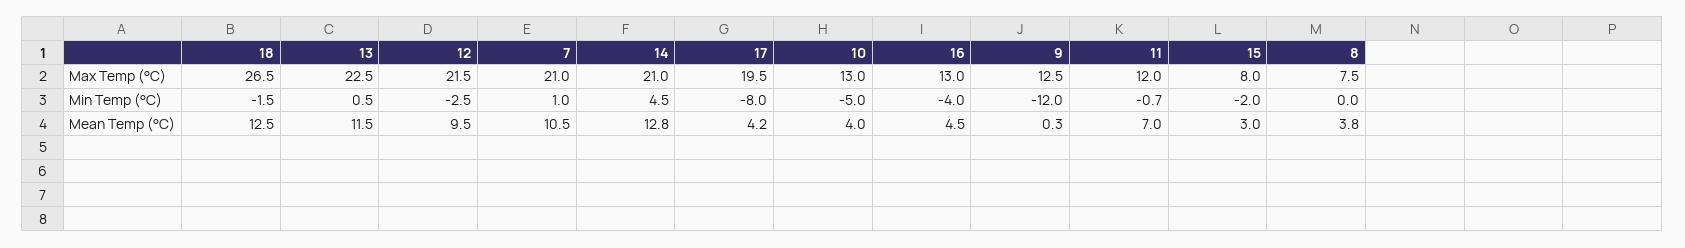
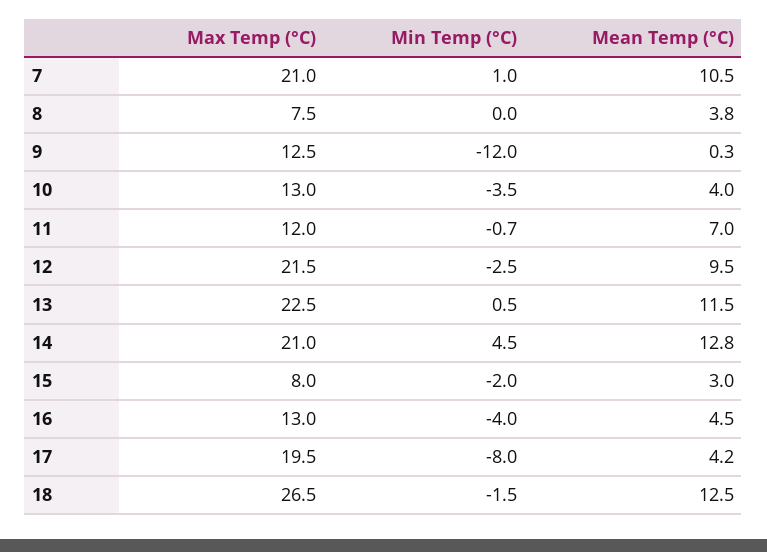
10, Min Temp (°C): -5 -> -3.5

